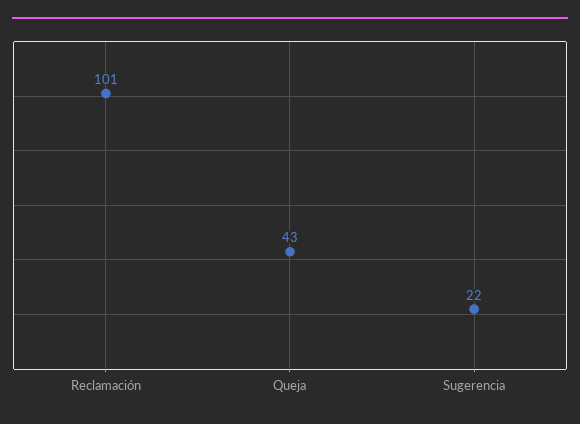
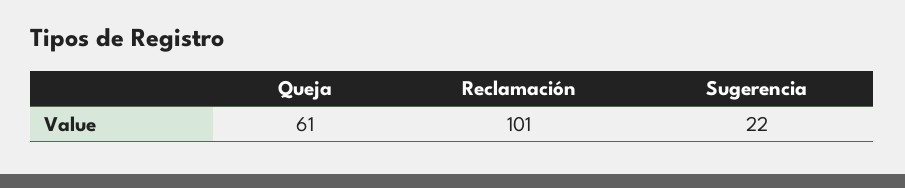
Queja: 43 -> 61

